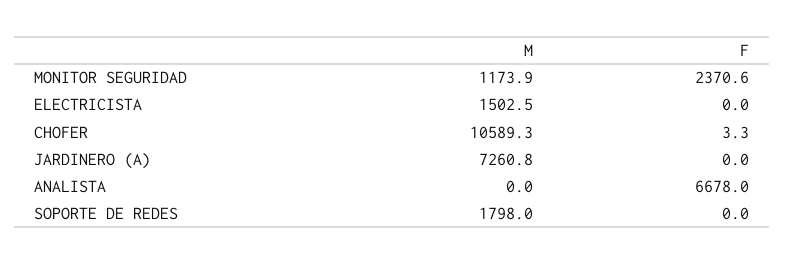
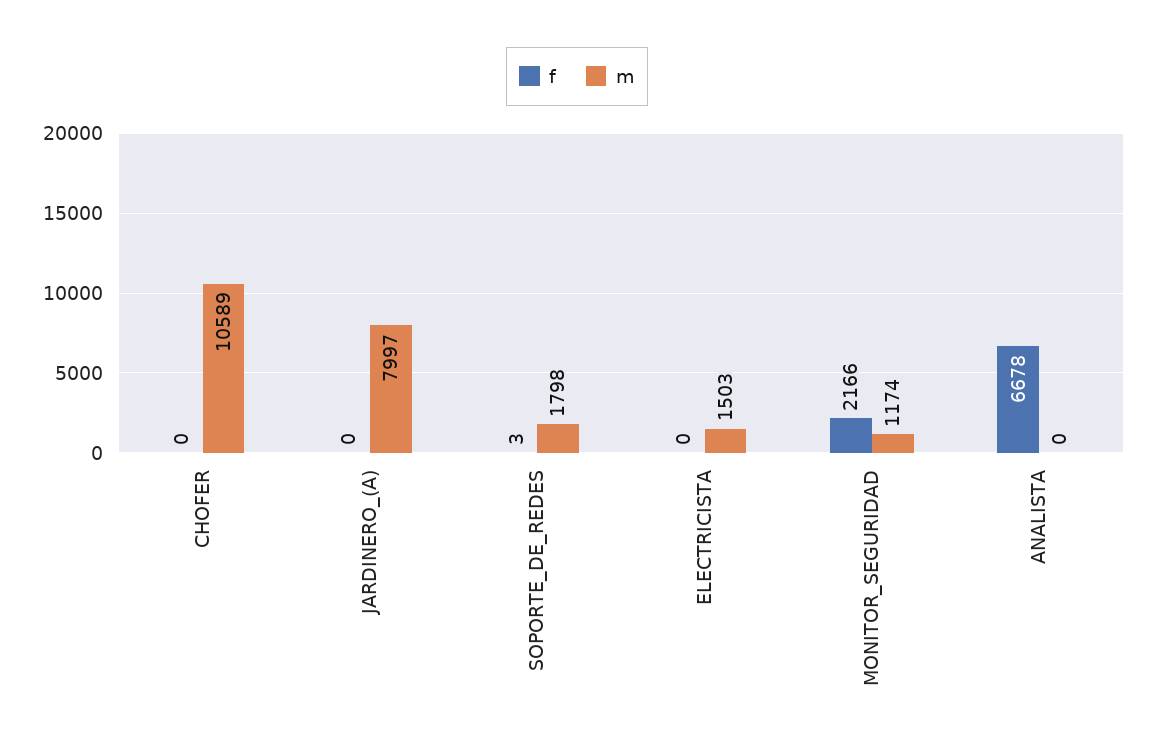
F, MONITOR SEGURIDAD: 2370.6 -> 2166
F, CHOFER: 3.3 -> 0
M, JARDINERO (A): 7260.8 -> 7997
F, SOPORTE DE REDES: 0 -> 3

